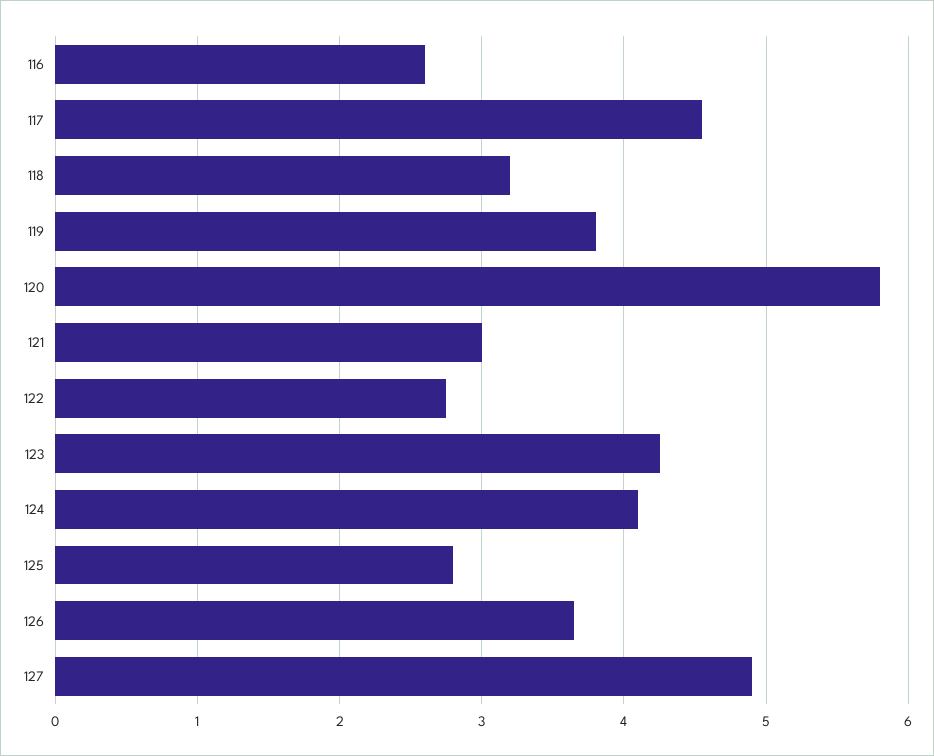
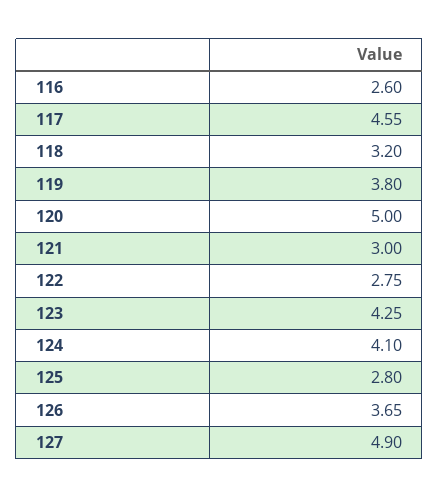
120: 5.8 -> 5

